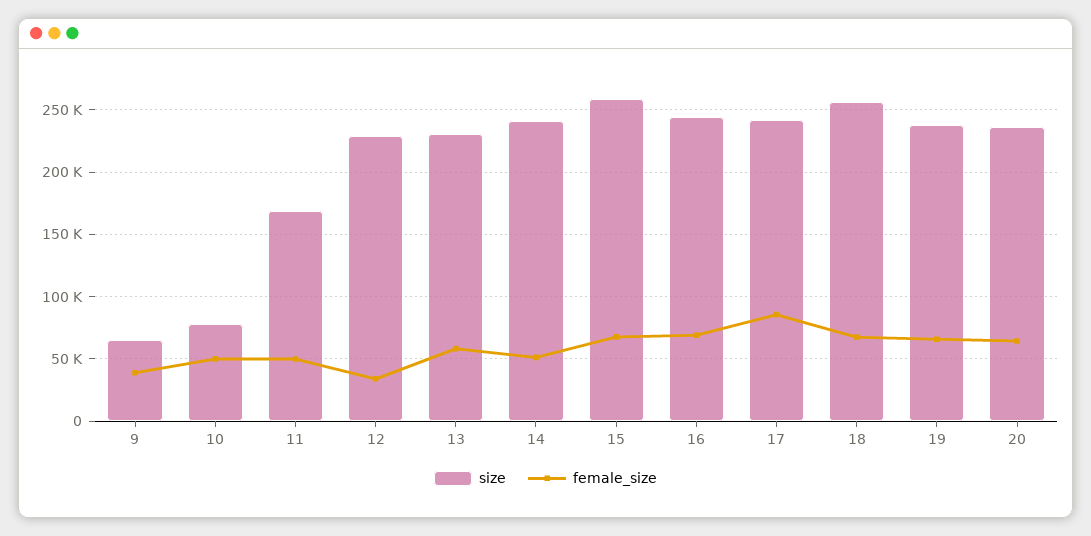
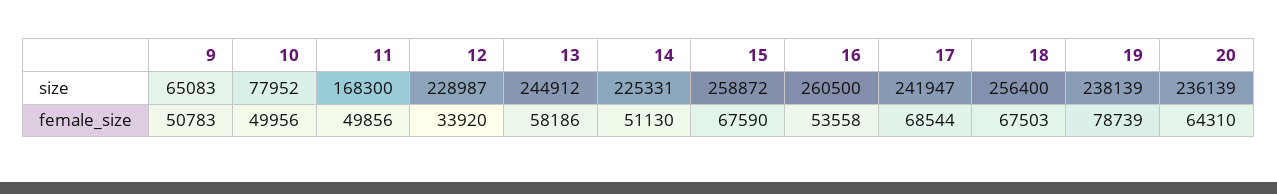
female_size, 9: 40000 -> 50783
size, 13: 230000 -> 244912
size, 14: 240000 -> 225331
size, 16: 245000 -> 260500
female_size, 16: 70000 -> 53558
female_size, 17: 85000 -> 68544
female_size, 19: 65000 -> 78739

